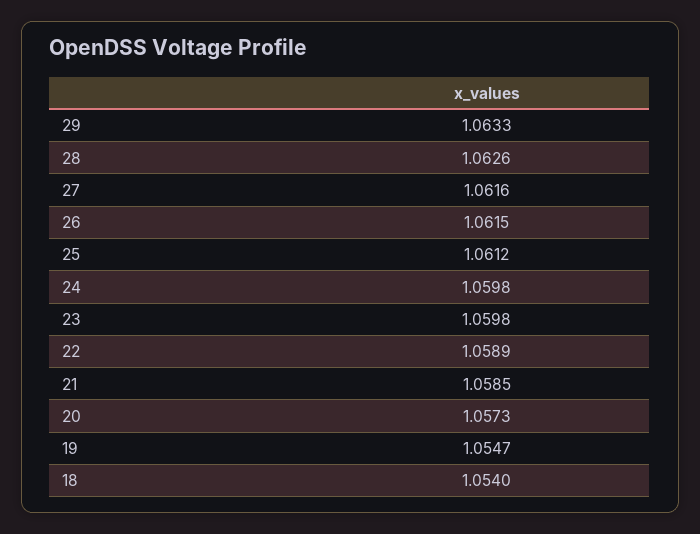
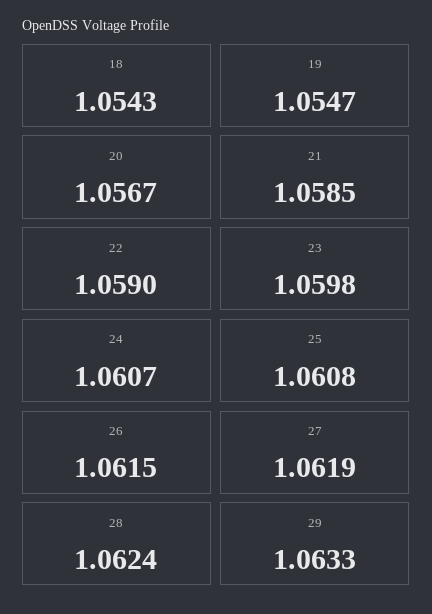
28: 1.0626 -> 1.0624
27: 1.0616 -> 1.0619
25: 1.0612 -> 1.0608
24: 1.0598 -> 1.0607
22: 1.0589 -> 1.059
20: 1.0573 -> 1.0567
18: 1.054 -> 1.0543

